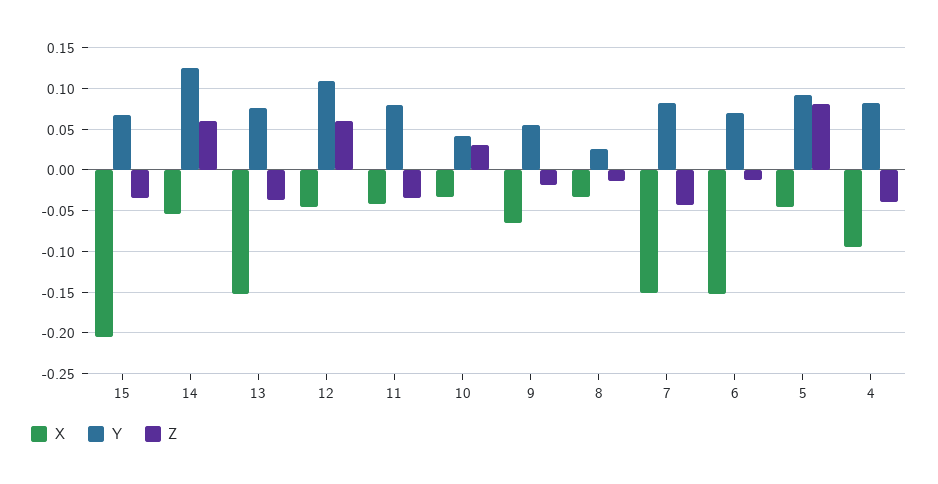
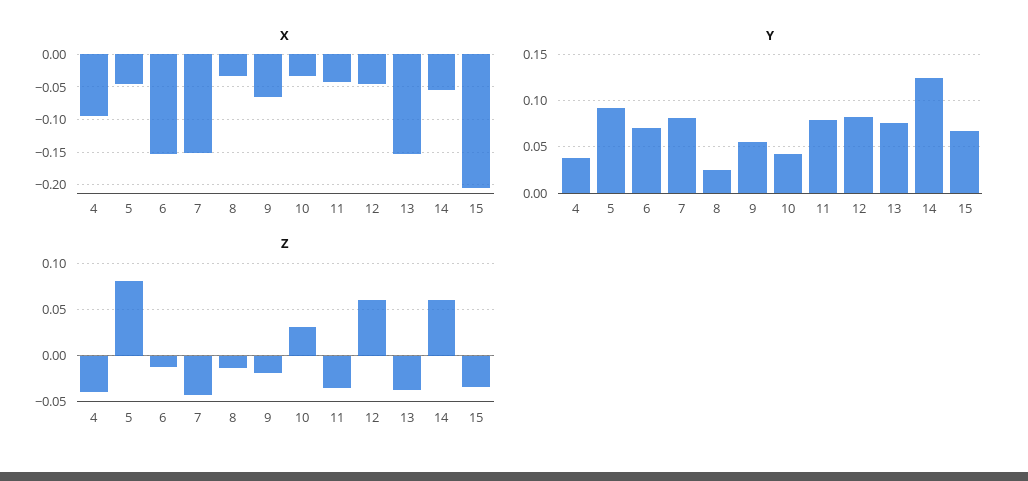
Y, 12: 0.11 -> 0.08
Y, 4: 0.08 -> 0.04

